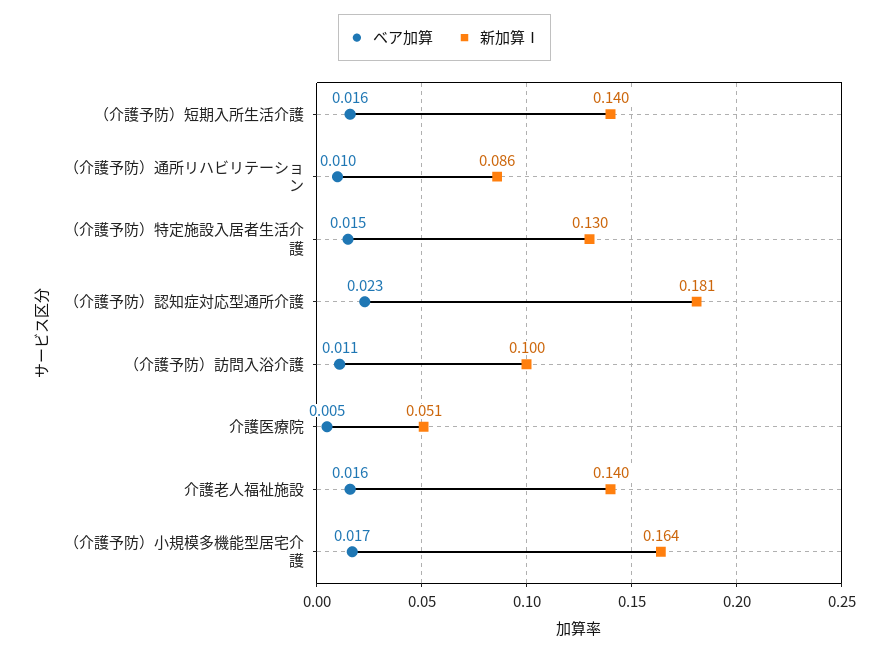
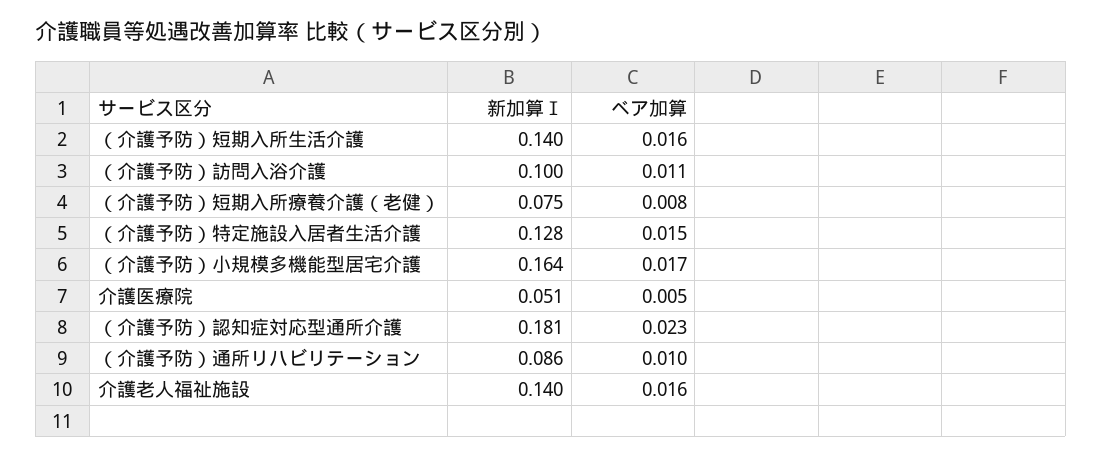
新加算Ⅰ, （介護予防）特定施設入居者生活介護: 0.13 -> 0.128
新加算Ⅰ, （介護予防）短期入所療養介護（老健）: none -> 0.075
ベア加算, （介護予防）短期入所療養介護（老健）: none -> 0.008

